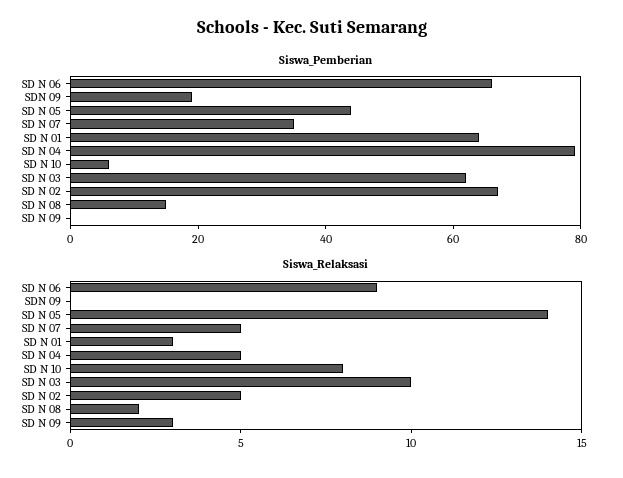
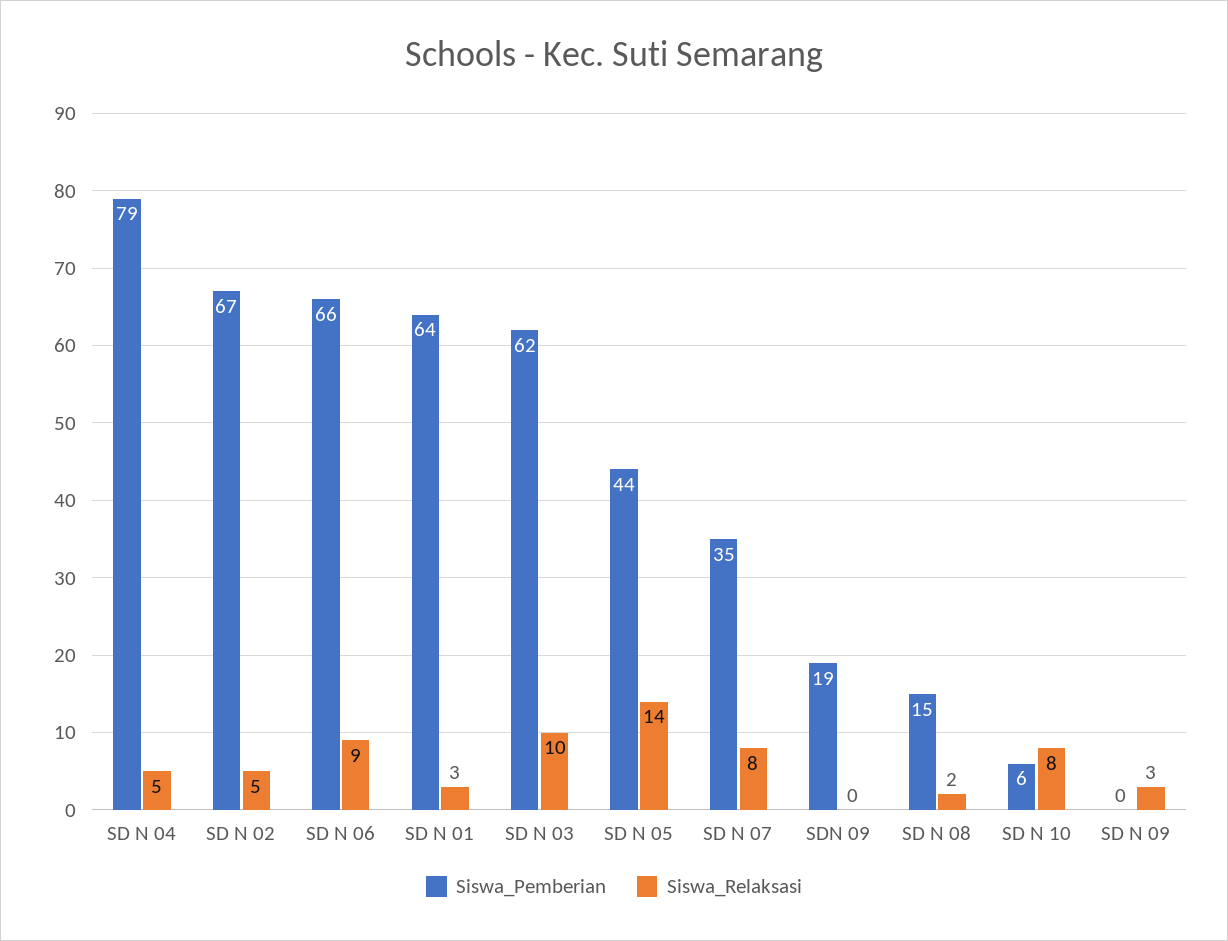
Siswa_Relaksasi, SD N 07: 5 -> 8

